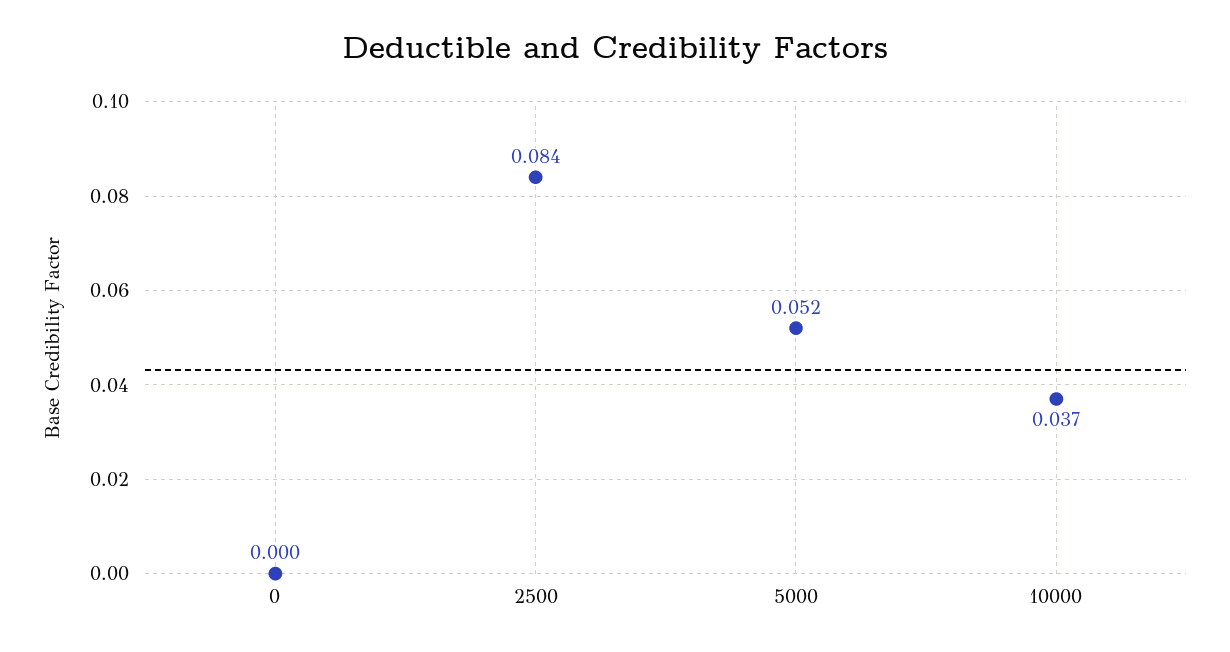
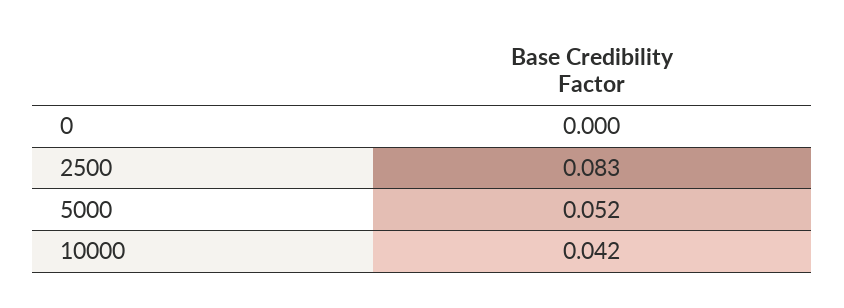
2500: 0.084 -> 0.083
10000: 0.037 -> 0.042

